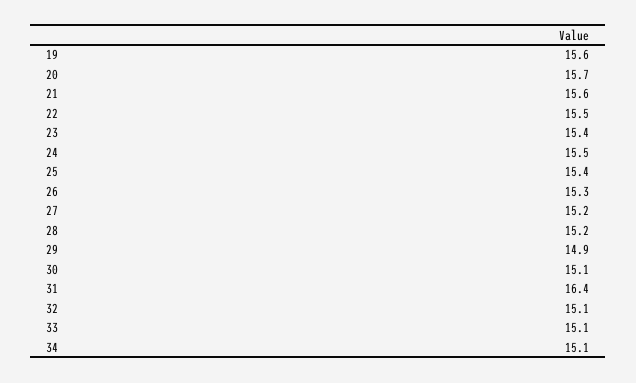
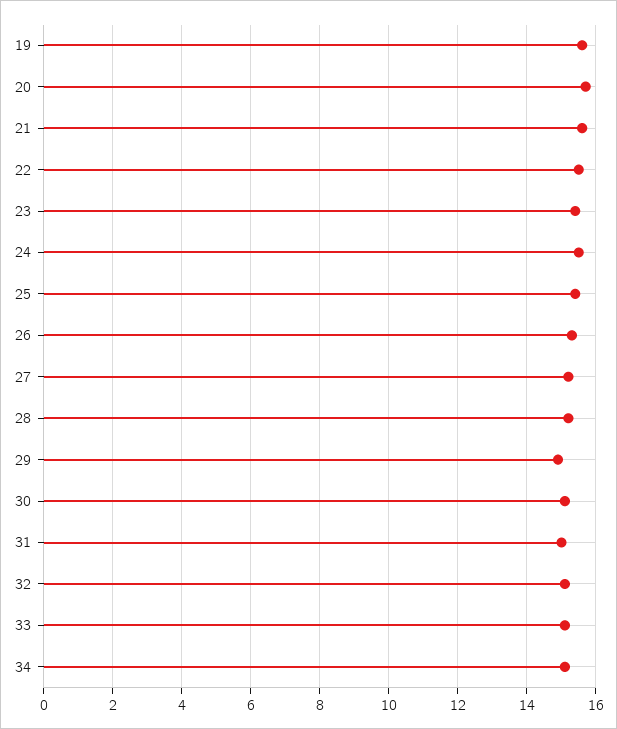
31: 16.4 -> 15

